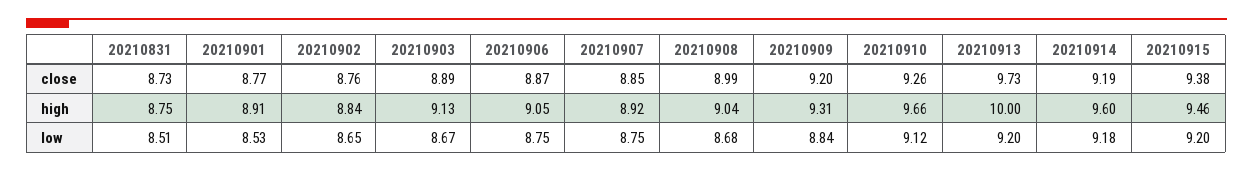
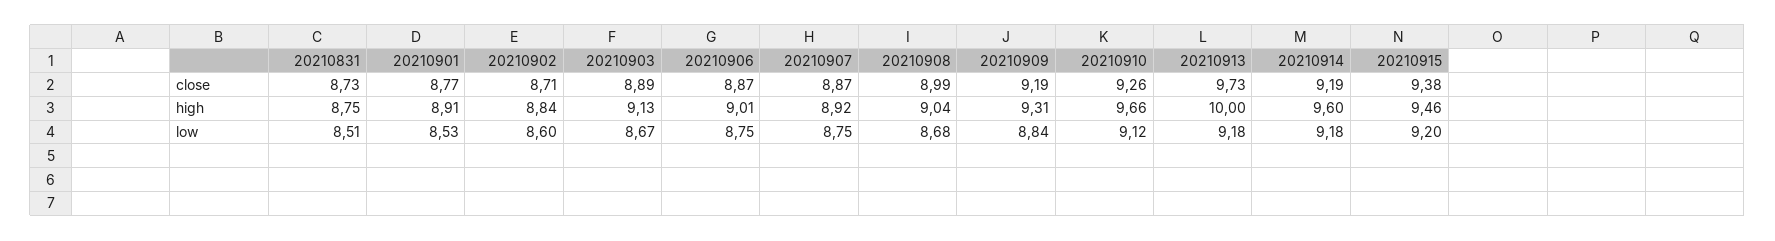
20210902, close: 8.76 -> 8.71
20210907, close: 8.85 -> 8.87
20210909, close: 9.2 -> 9.19
20210906, high: 9.05 -> 9.01
20210902, low: 8.65 -> 8.6
20210913, low: 9.2 -> 9.18

